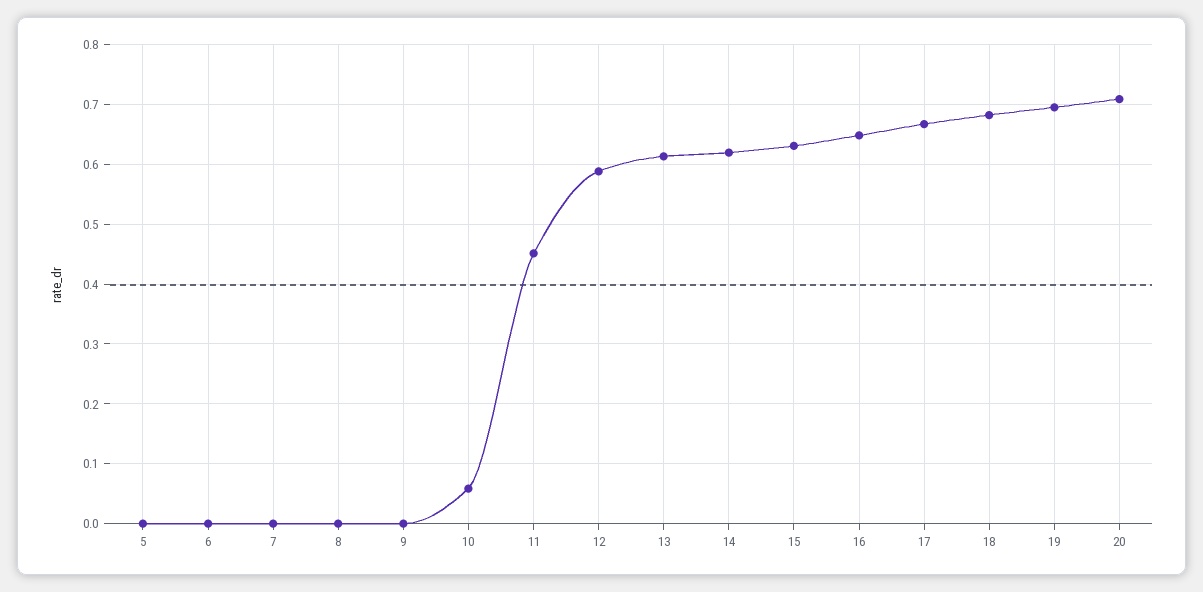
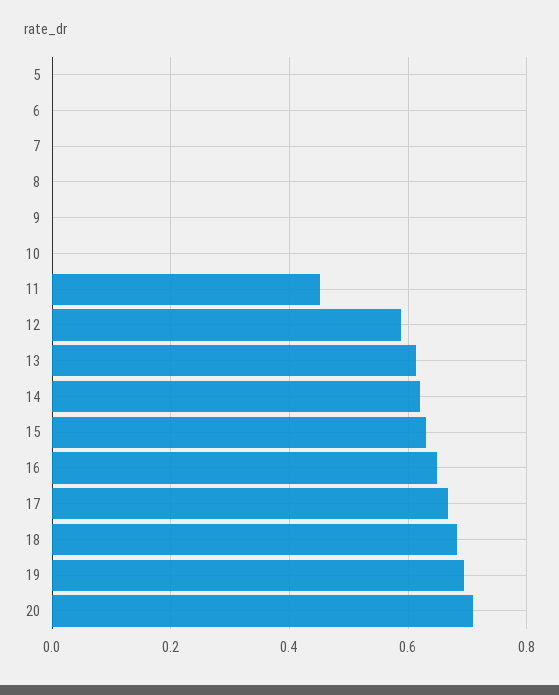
10: 0.06 -> 0

